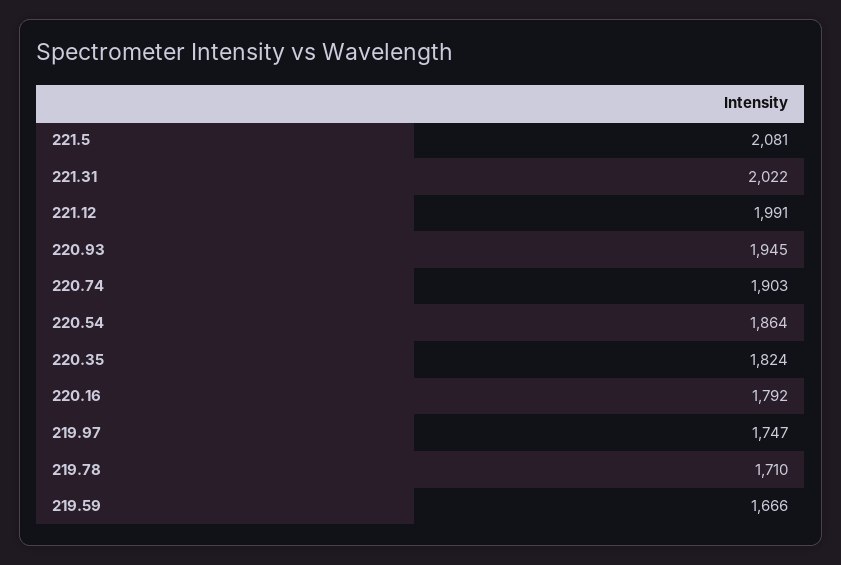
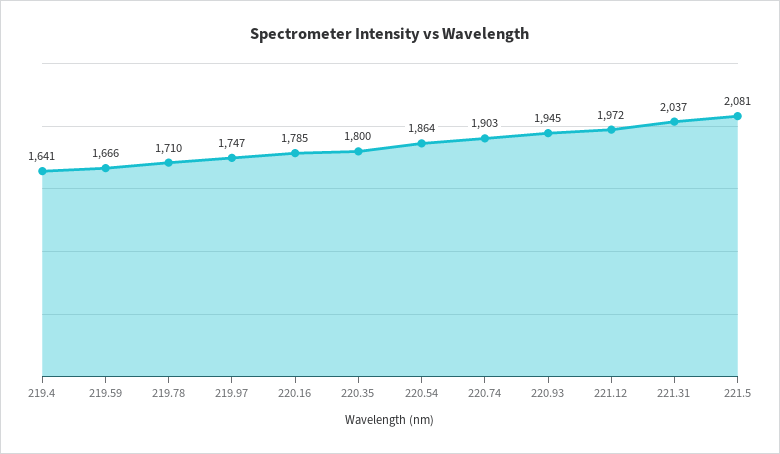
221.31: 2022 -> 2037
221.12: 1991 -> 1972
220.35: 1824 -> 1800
220.16: 1792 -> 1785
219.4: none -> 1641

